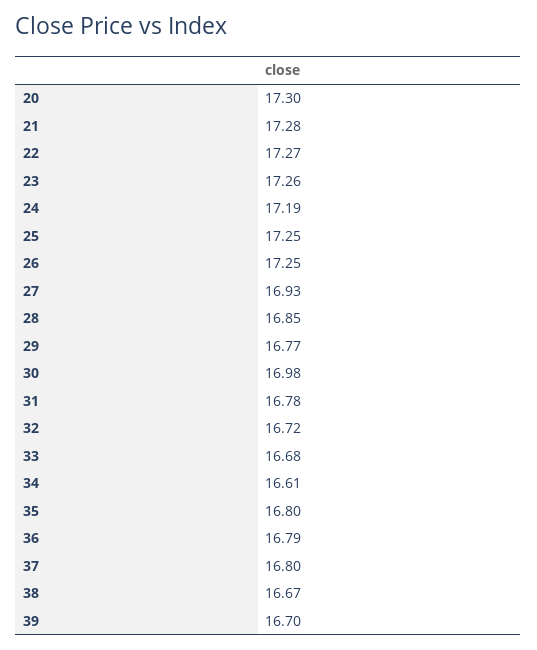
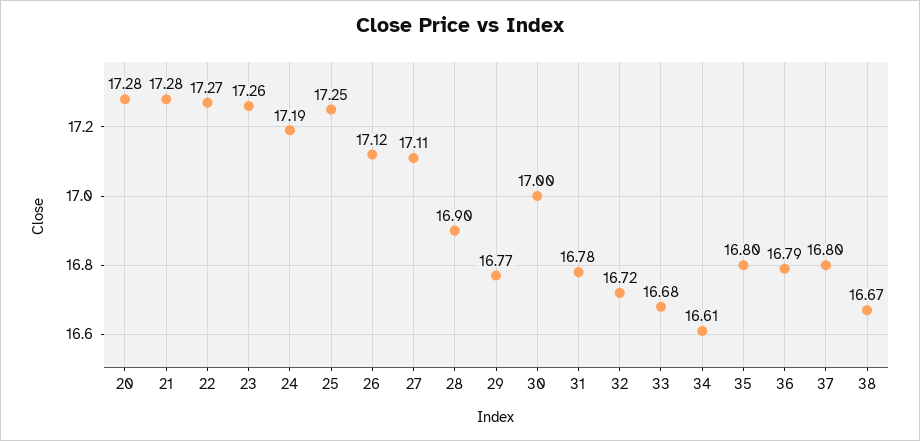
20: 17.3 -> 17.28
26: 17.25 -> 17.12
27: 16.93 -> 17.11
28: 16.85 -> 16.9
30: 16.98 -> 17
39: 16.7 -> none

